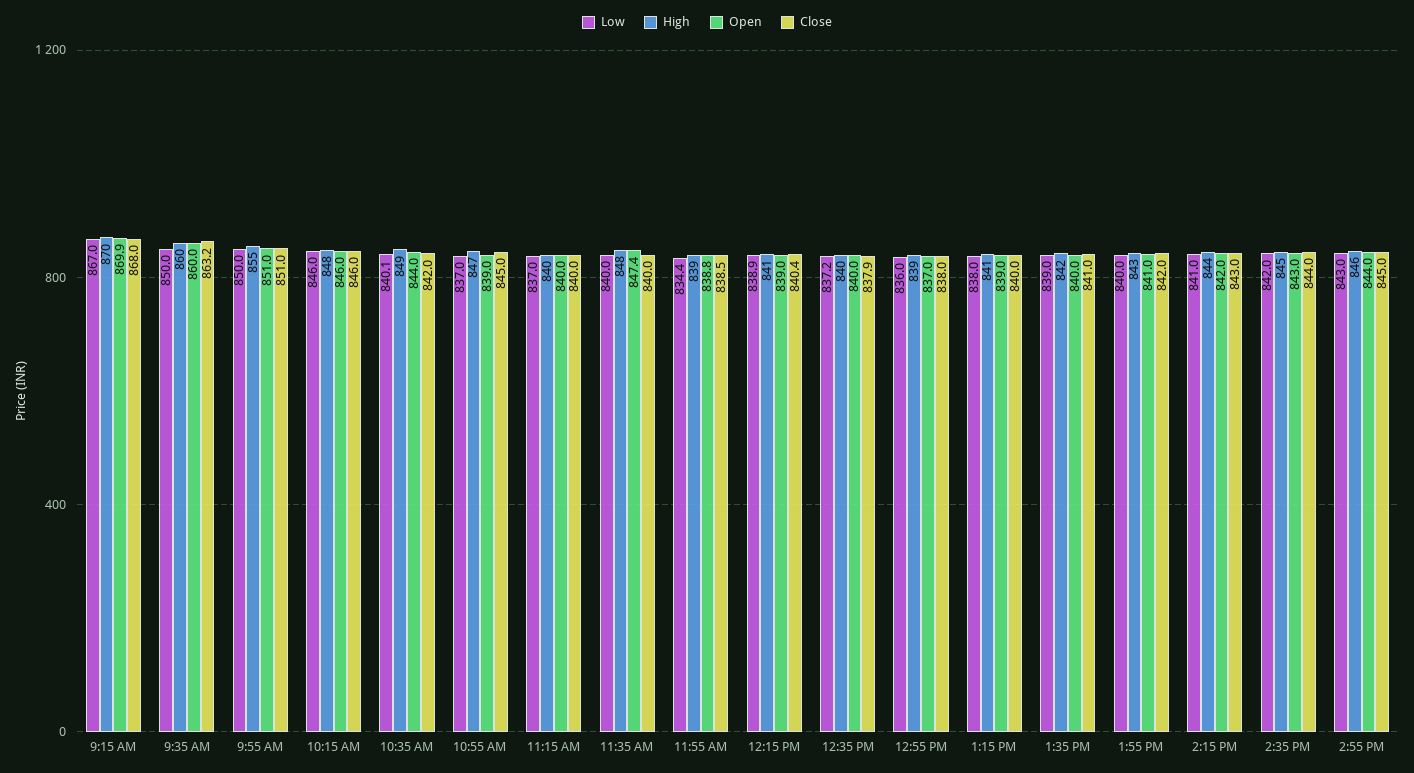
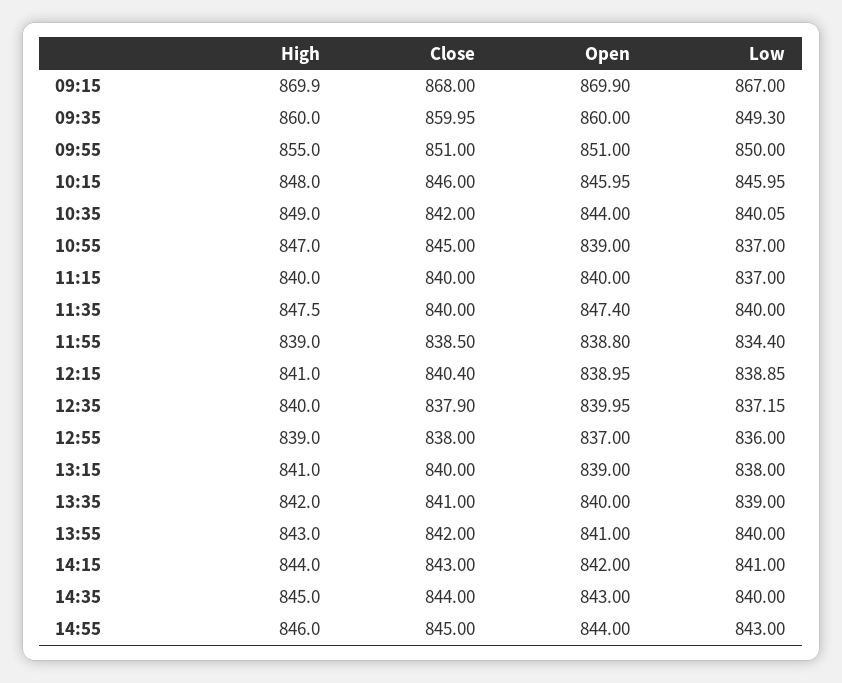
Low, 9:35 AM: 850 -> 849.3
Close, 9:35 AM: 863.2 -> 859.95
Low, 2:35 PM: 842 -> 840

